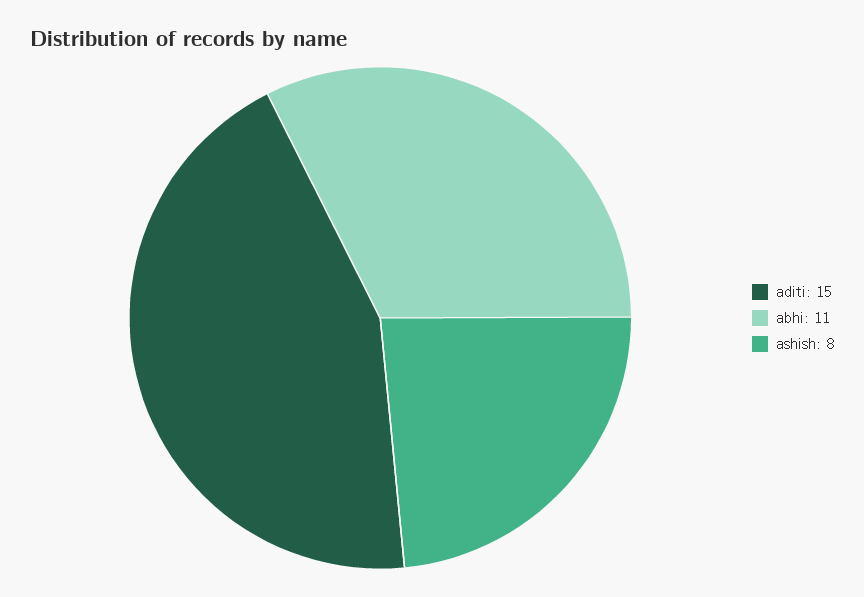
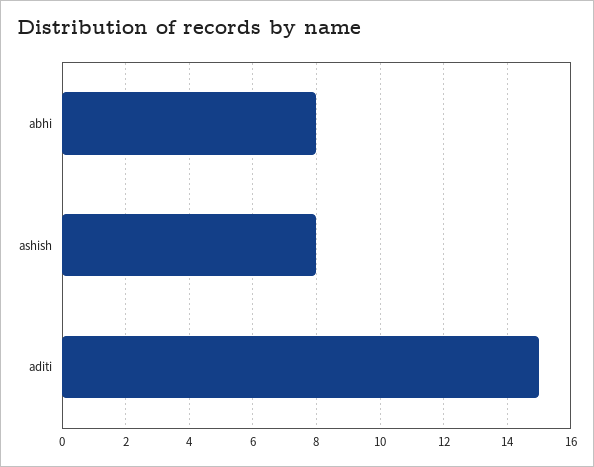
abhi: 11 -> 8

